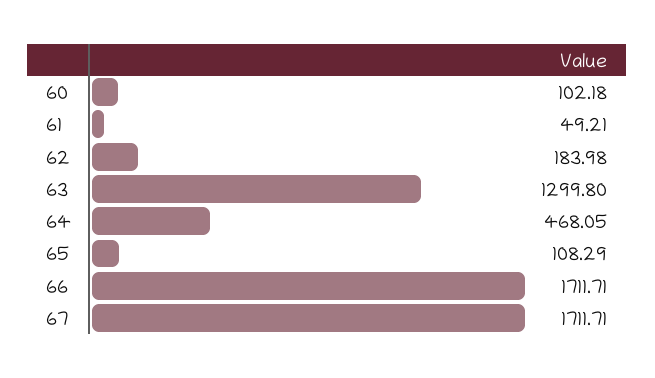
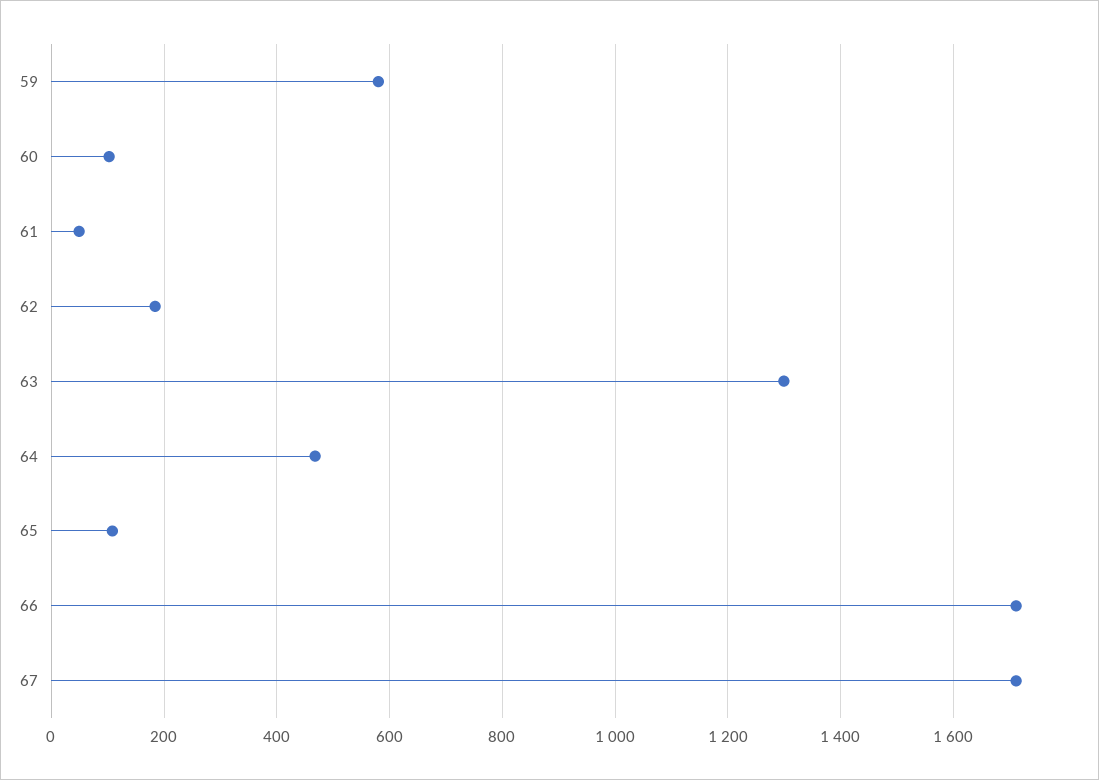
59: none -> 580

